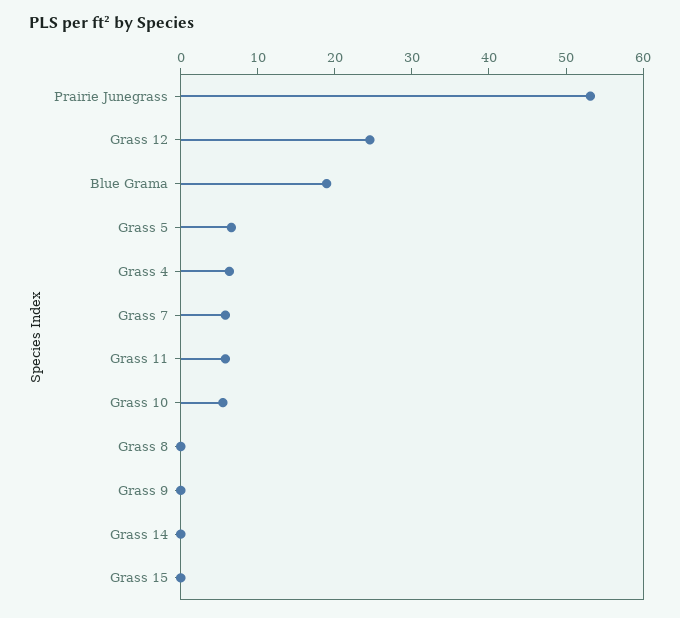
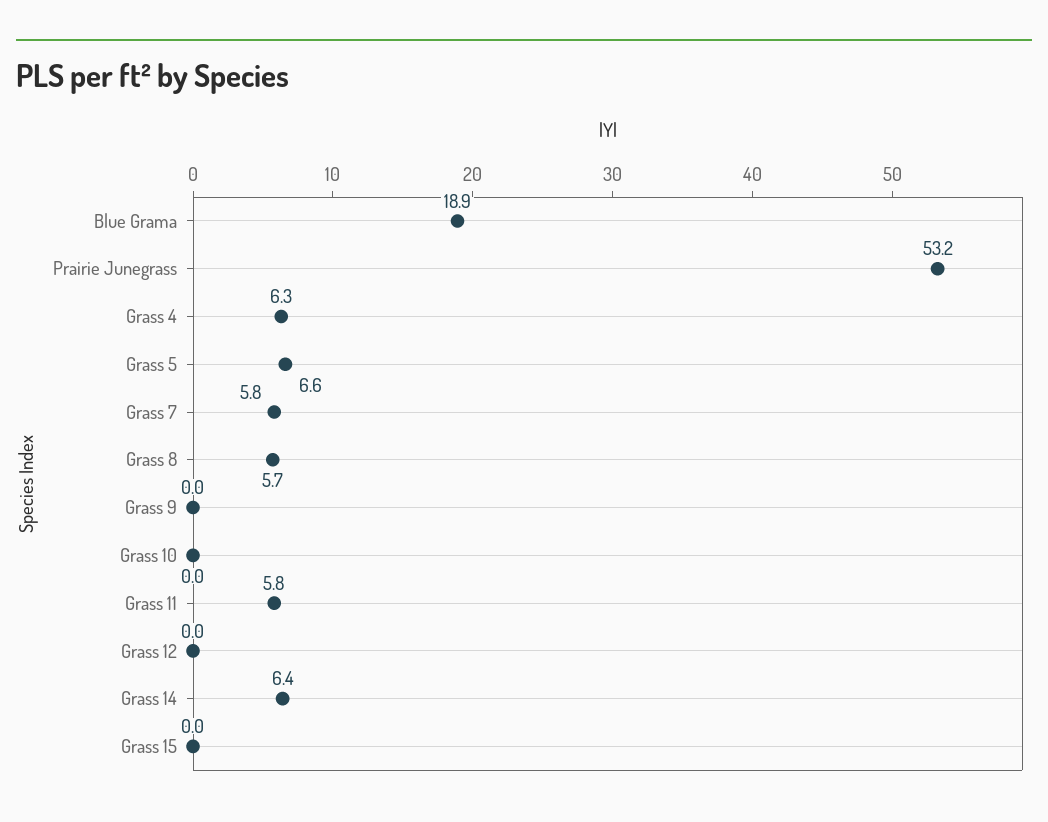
Grass 12: 24 -> 0
Grass 10: 6 -> 0
Grass 8: 0 -> 5.7
Grass 14: 0 -> 6.4

